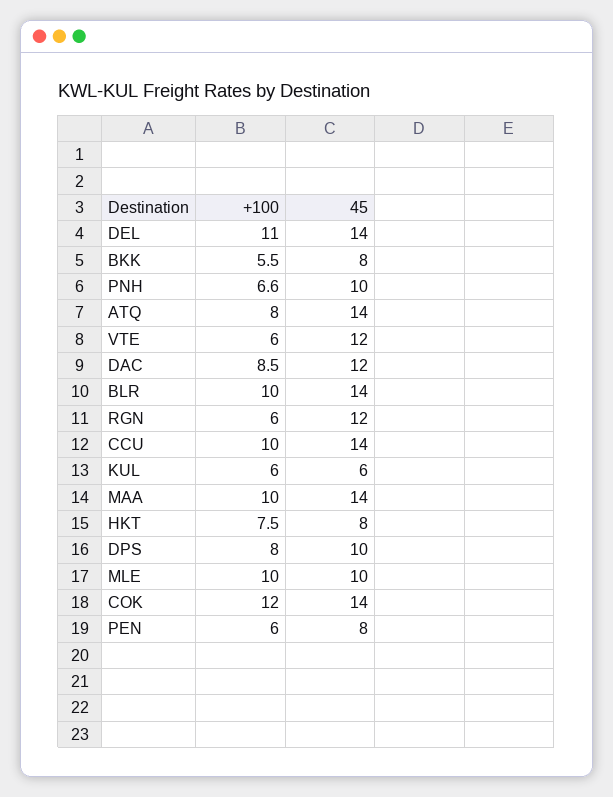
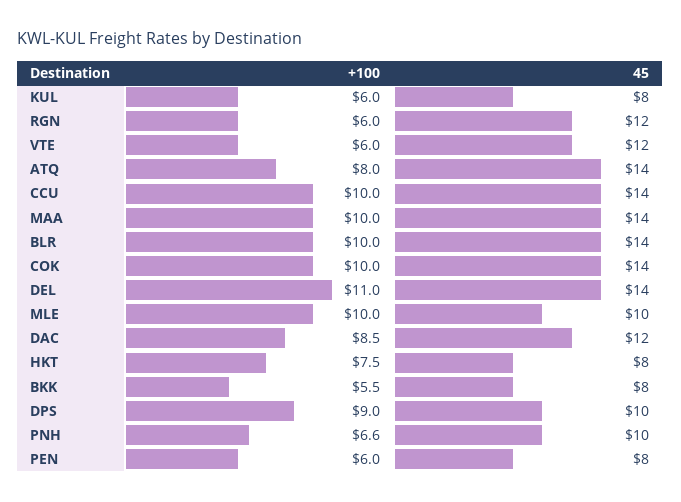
45, KUL: 6 -> 8
+100, DPS: 8 -> 9
+100, COK: 12 -> 10

